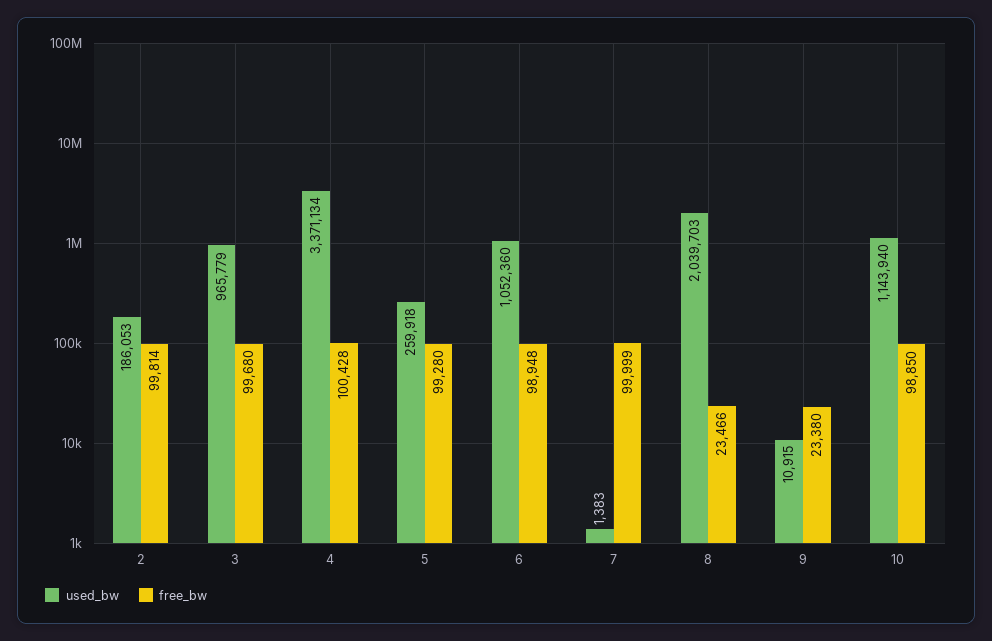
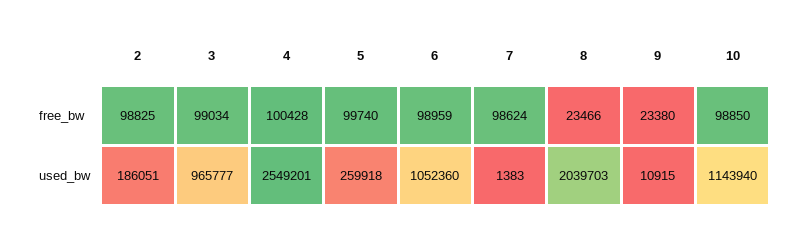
used_bw, 2: 186053 -> 186051
free_bw, 2: 99814 -> 98825
used_bw, 3: 965779 -> 965777
free_bw, 3: 99680 -> 99034
used_bw, 4: 3371134 -> 2549201
free_bw, 5: 99280 -> 99740
free_bw, 6: 98948 -> 98959
free_bw, 7: 99999 -> 98624

